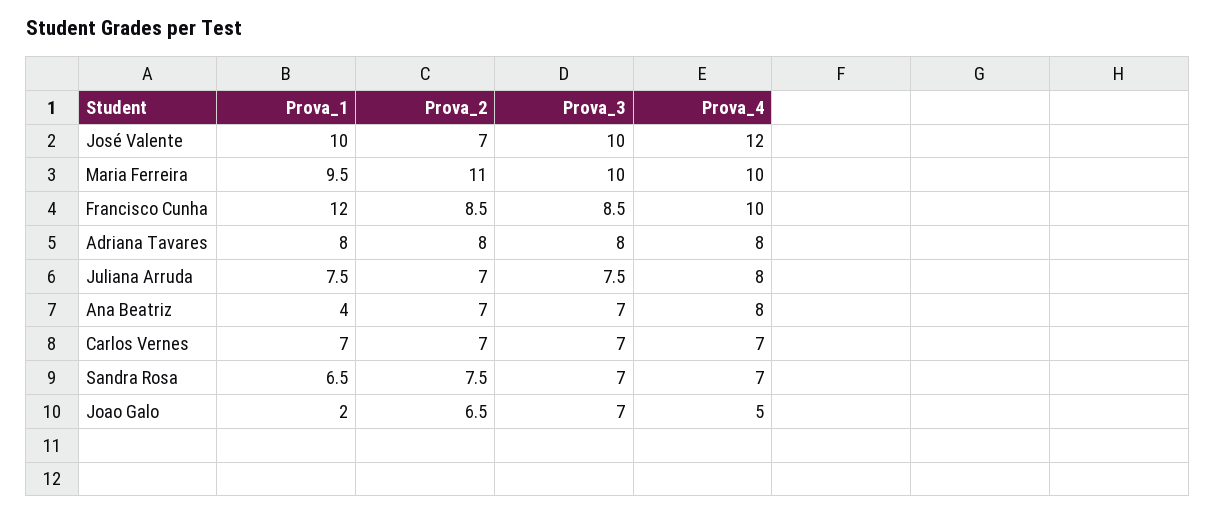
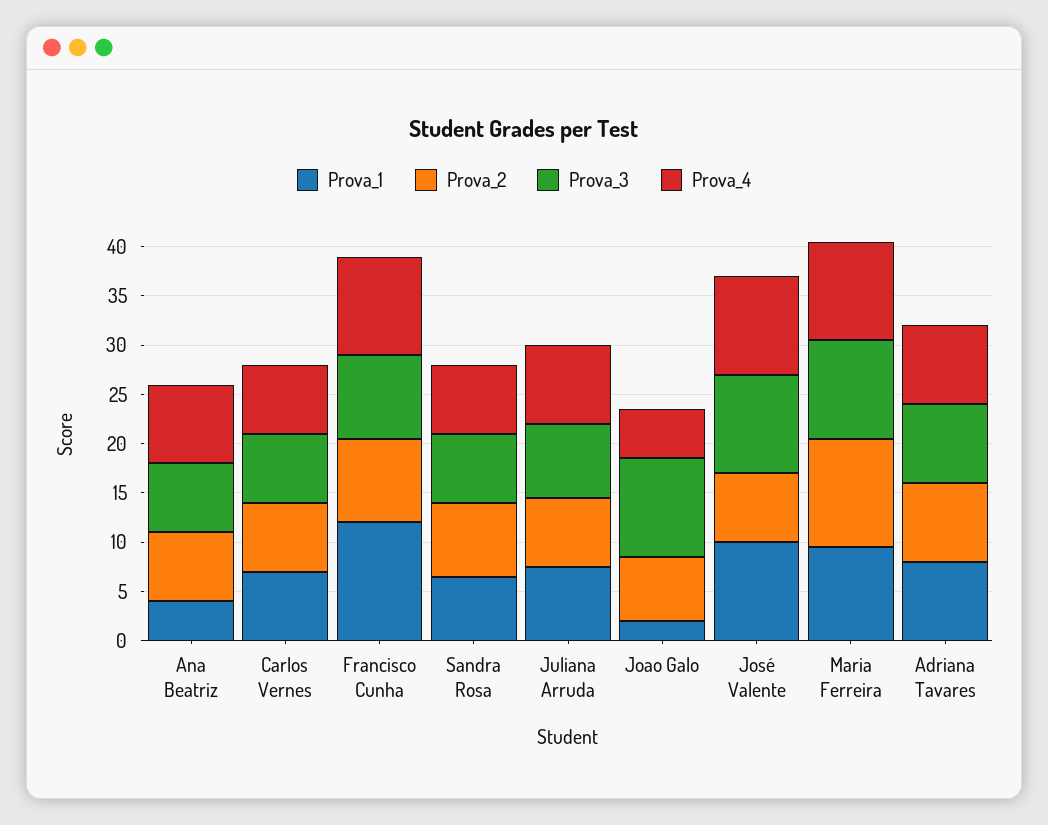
Prova_4, José Valente: 12 -> 10
Prova_3, Joao Galo: 7 -> 10

